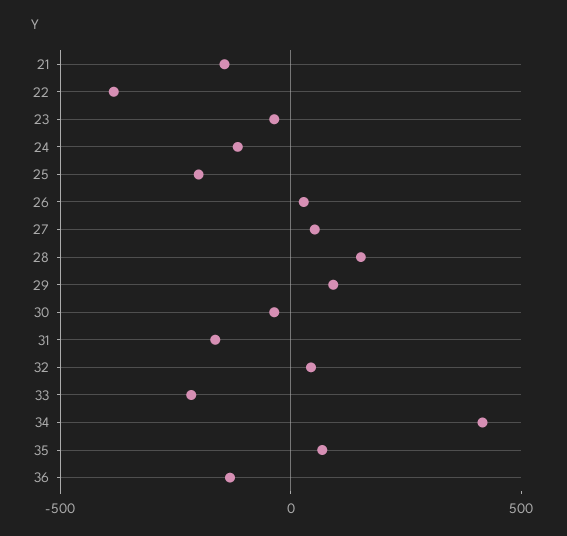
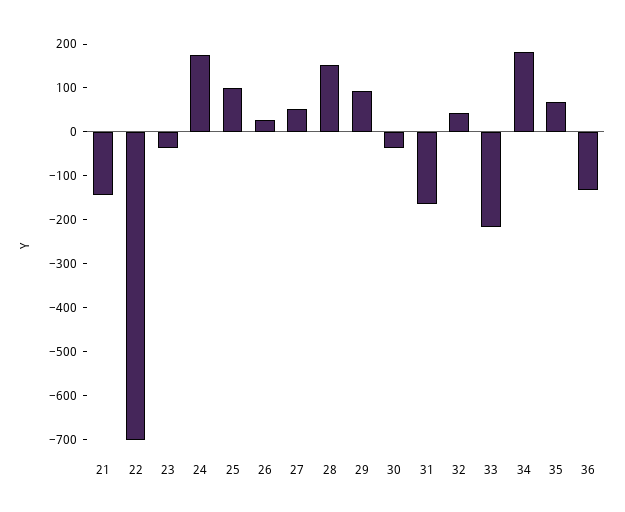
22: -400 -> -700
24: -100 -> 180
25: -200 -> 100
34: 400 -> 180

